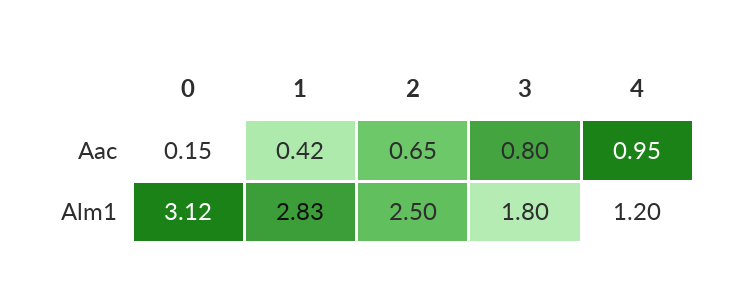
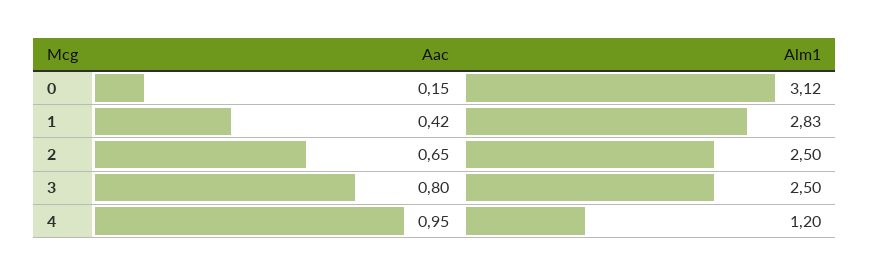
3, Alm1: 1.8 -> 2.5

